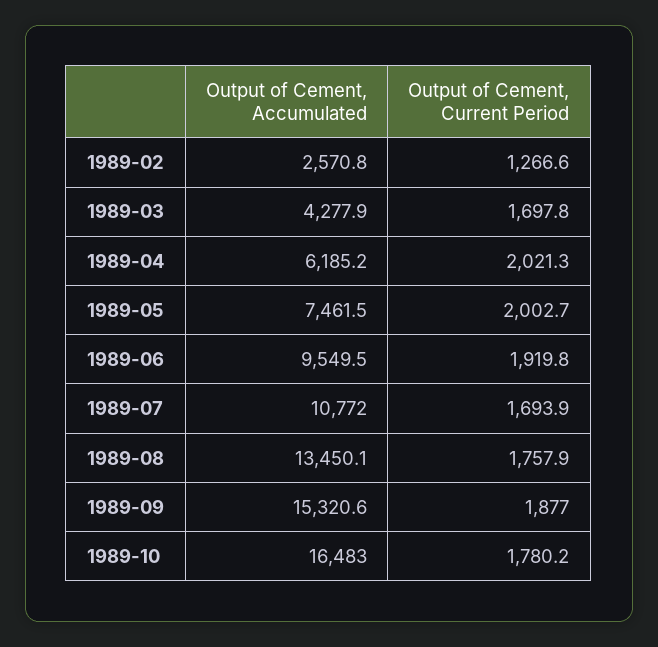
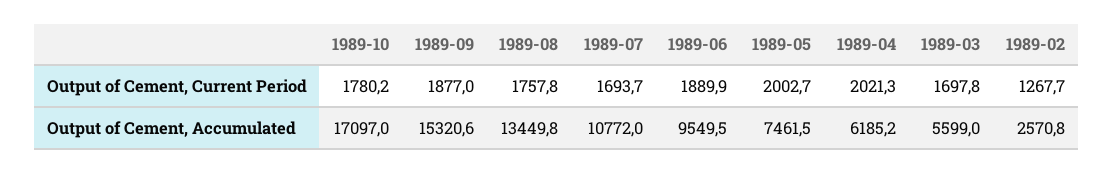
Output of Cement, Current Period, 1989-02: 1266.6 -> 1267.7
Output of Cement, Accumulated, 1989-03: 4277.9 -> 5599
Output of Cement, Current Period, 1989-06: 1919.8 -> 1889.9
Output of Cement, Current Period, 1989-07: 1693.9 -> 1693.7
Output of Cement, Accumulated, 1989-08: 13450.1 -> 13449.8
Output of Cement, Current Period, 1989-08: 1757.9 -> 1757.8
Output of Cement, Accumulated, 1989-10: 16483 -> 17097

